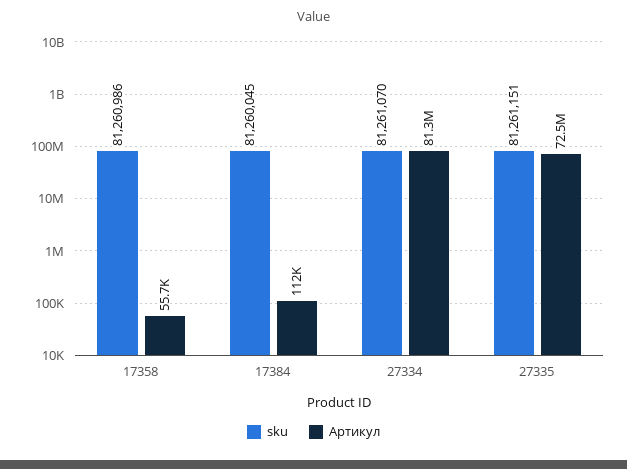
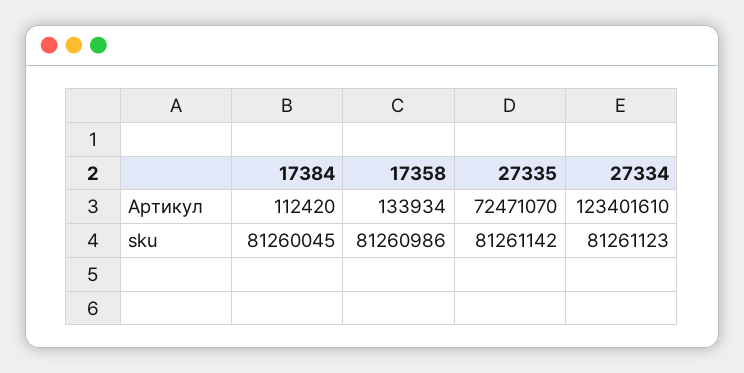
Артикул, 17358: 55700 -> 133934
sku, 27334: 81261070 -> 81261123
Артикул, 27334: 81300000 -> 123401610
sku, 27335: 81261151 -> 81261142

